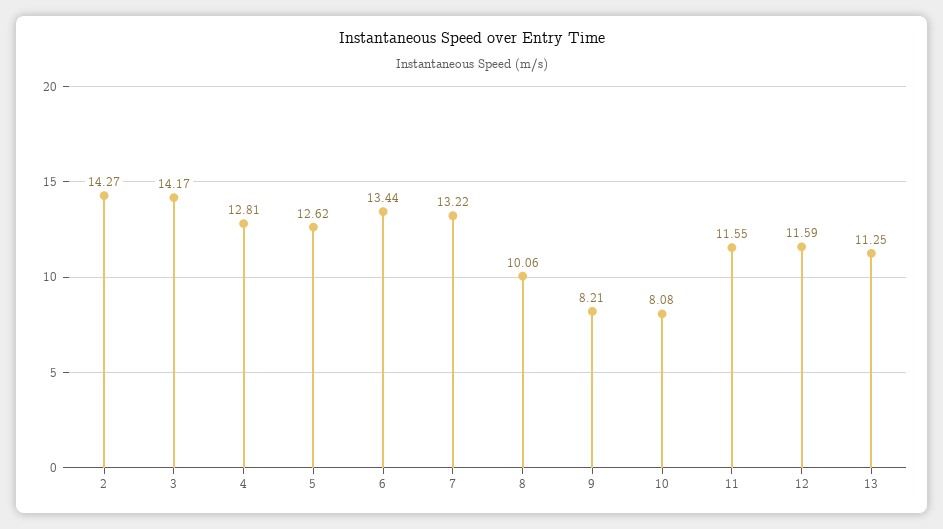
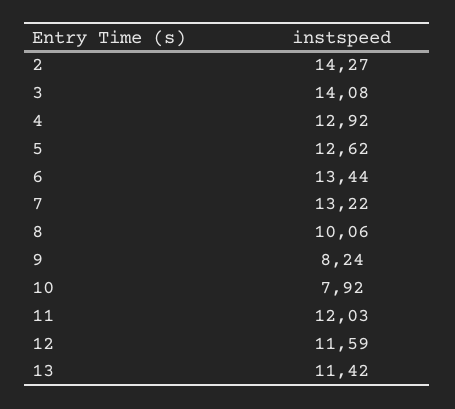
3: 14.17 -> 14.08
4: 12.81 -> 12.92
9: 8.21 -> 8.24
10: 8.08 -> 7.92
11: 11.55 -> 12.03
13: 11.25 -> 11.42

